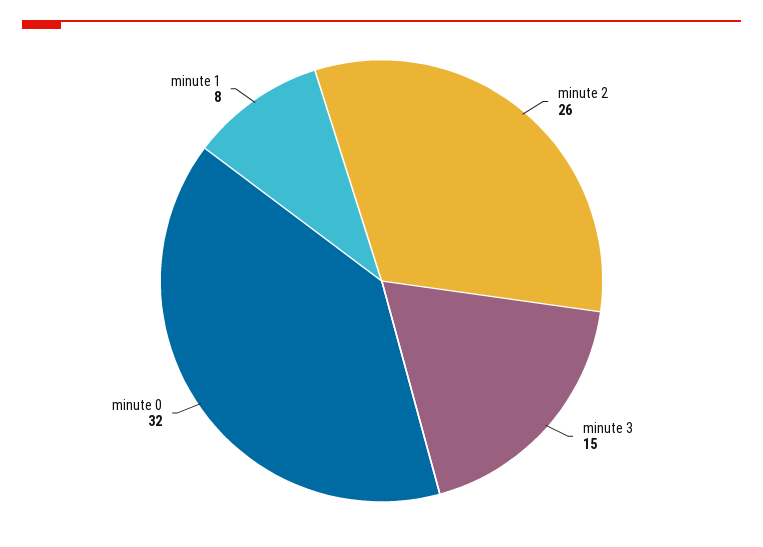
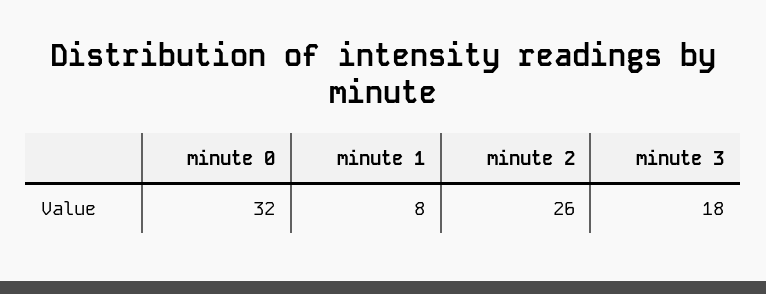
minute 3: 15 -> 18

